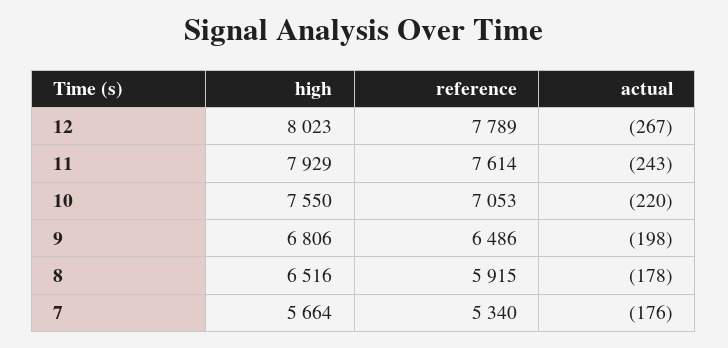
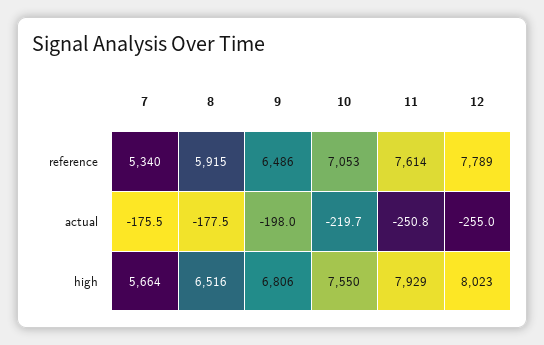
actual, 12: -267 -> -255
actual, 11: -243 -> -250.8

